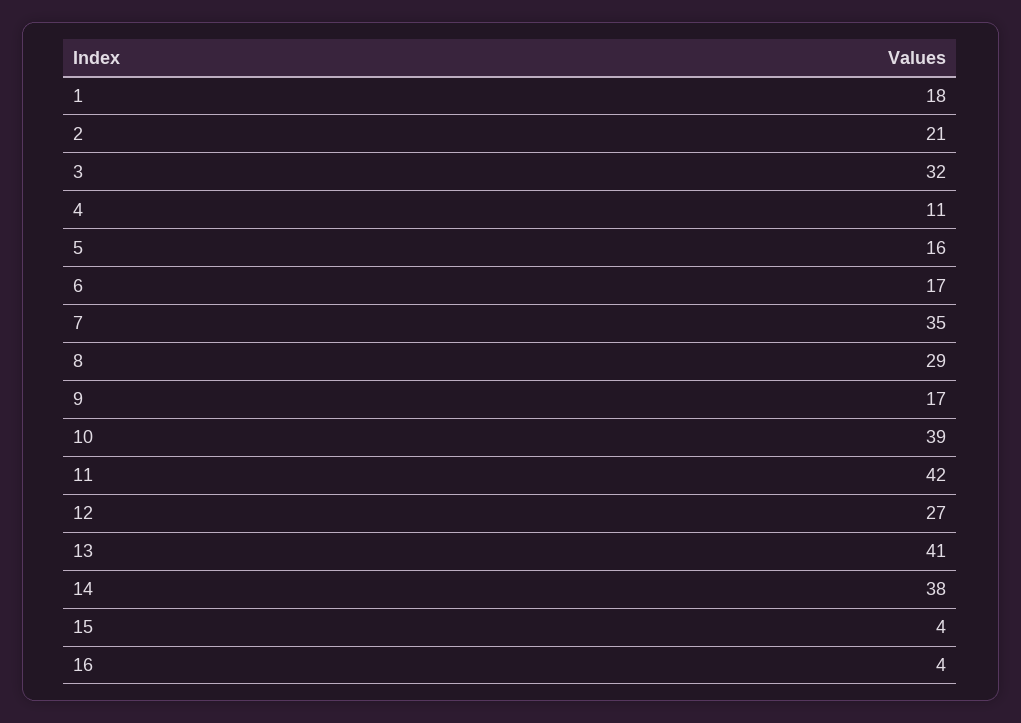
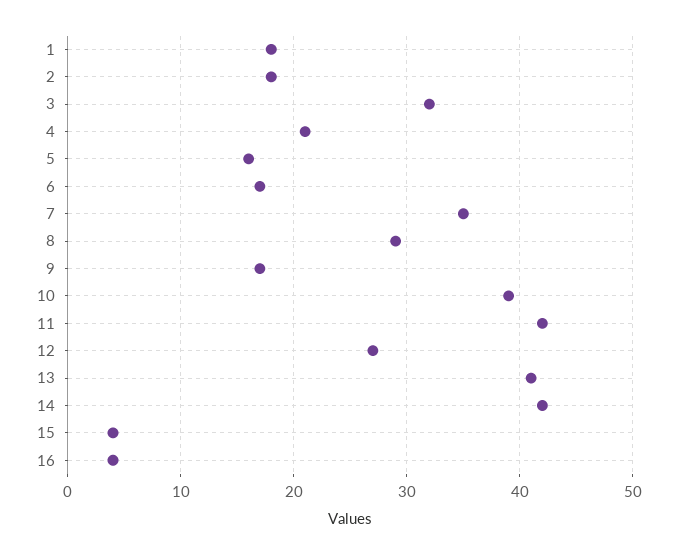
2: 21 -> 18
4: 11 -> 21
14: 38 -> 42

